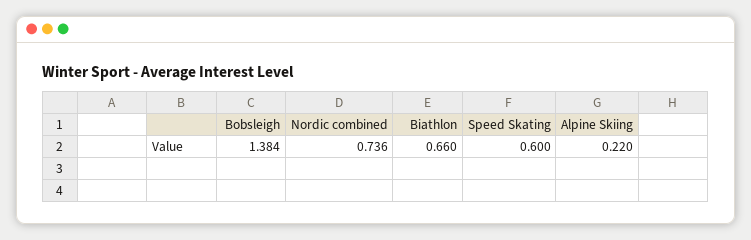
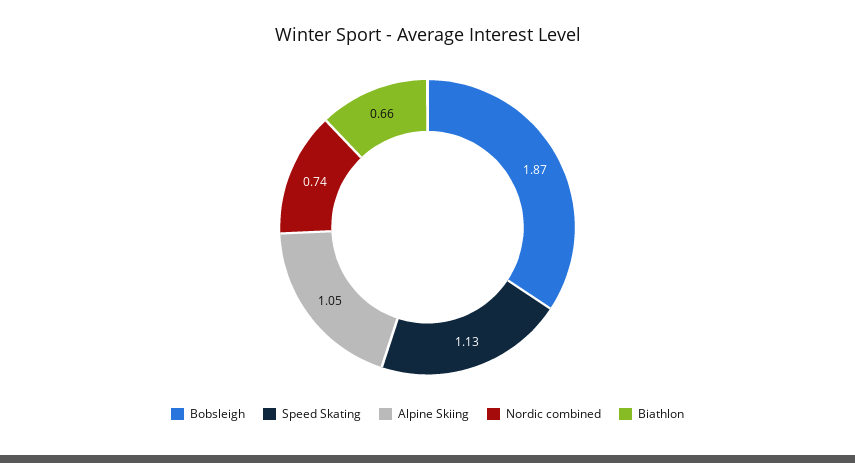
Bobsleigh: 1.384 -> 1.87
Speed Skating: 0.6 -> 1.13
Alpine Skiing: 0.22 -> 1.05

